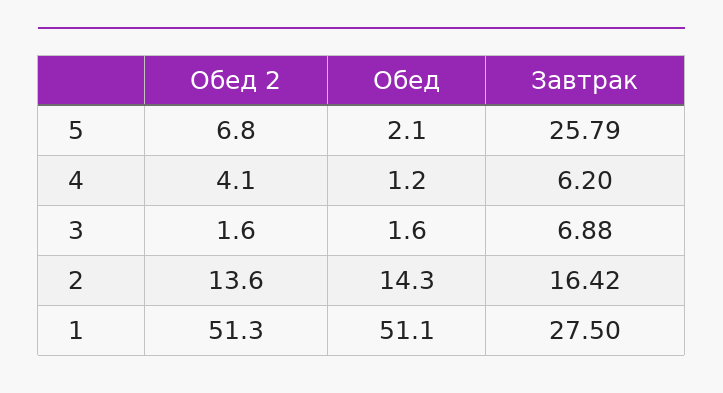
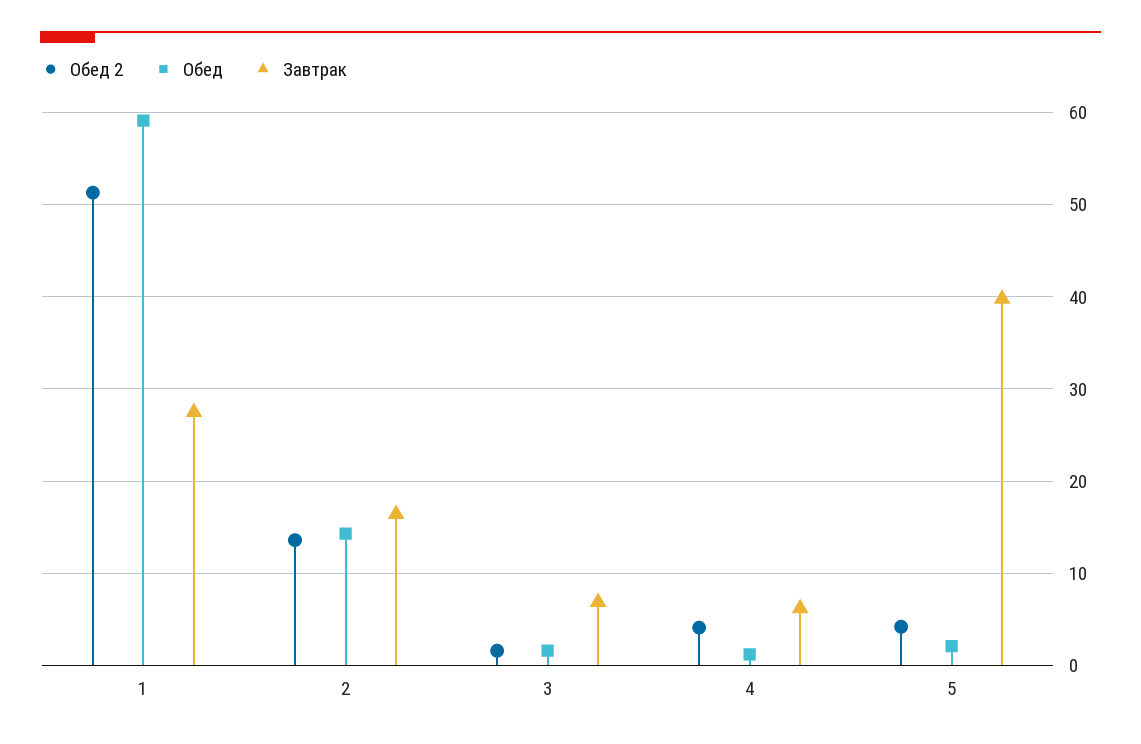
Обед 2, 5: 6.8 -> 4
Завтрак, 5: 25.79 -> 40
Обед, 1: 51.1 -> 59

